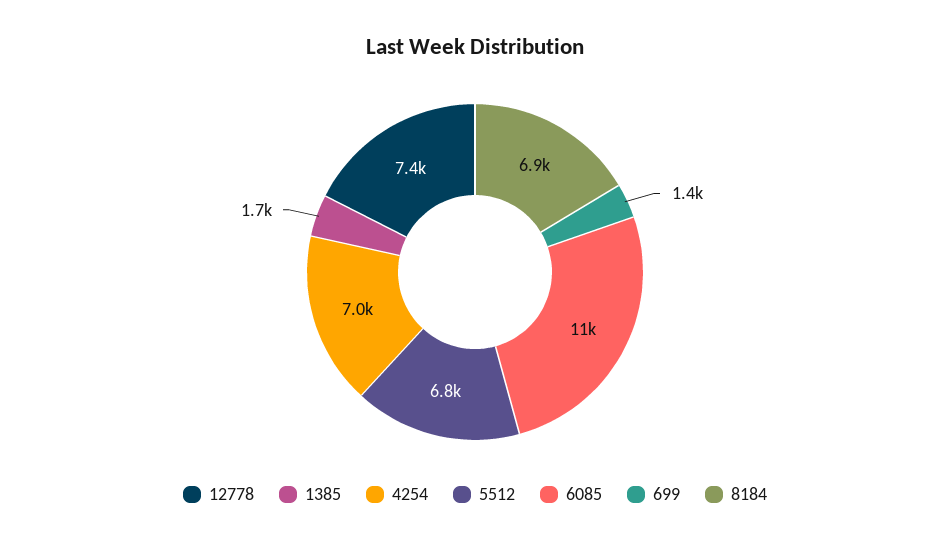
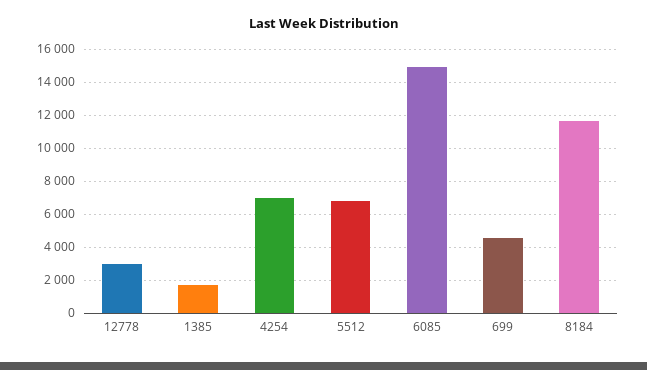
12778: 7400 -> 3000
6085: 11000 -> 15000
699: 1400 -> 4500
8184: 6900 -> 11500

